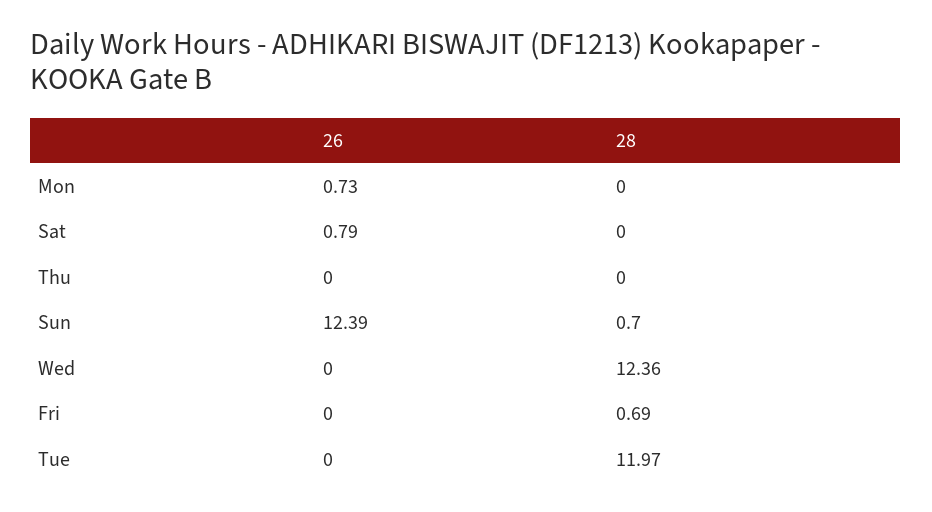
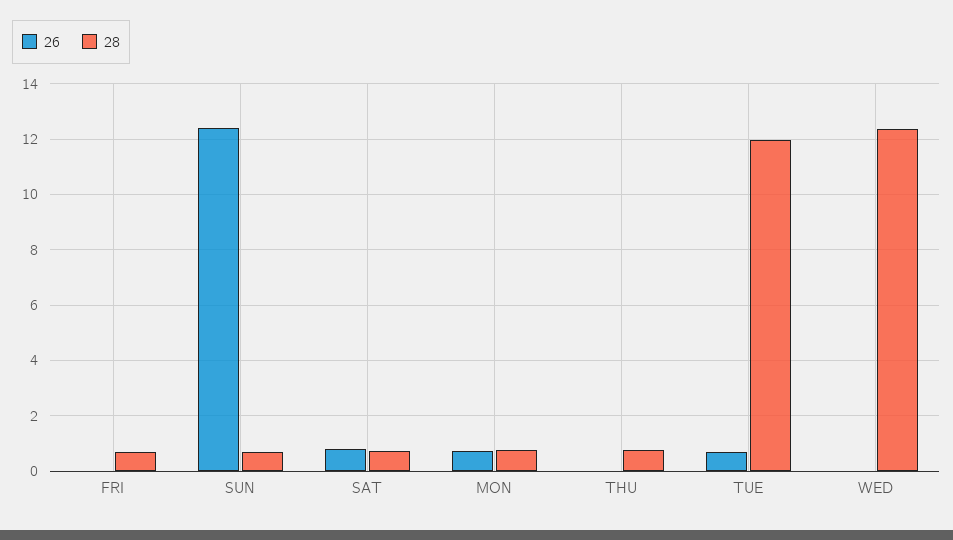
28, Mon: 0 -> 0.75
28, Sat: 0 -> 0.75
28, Thu: 0 -> 0.75
26, Tue: 0 -> 0.75

